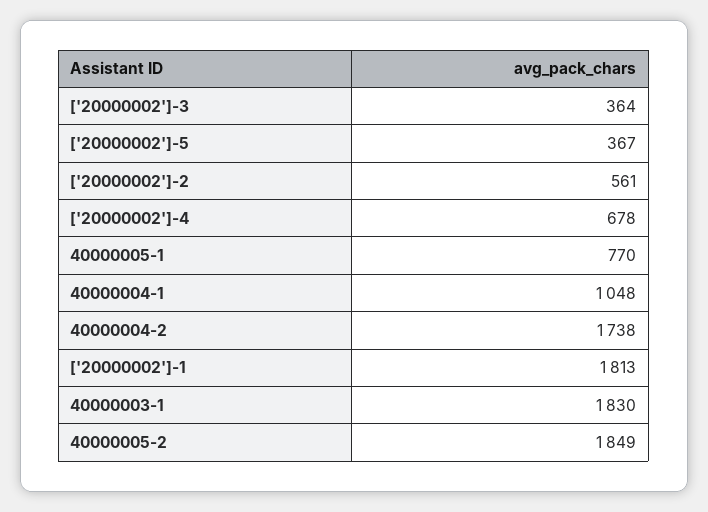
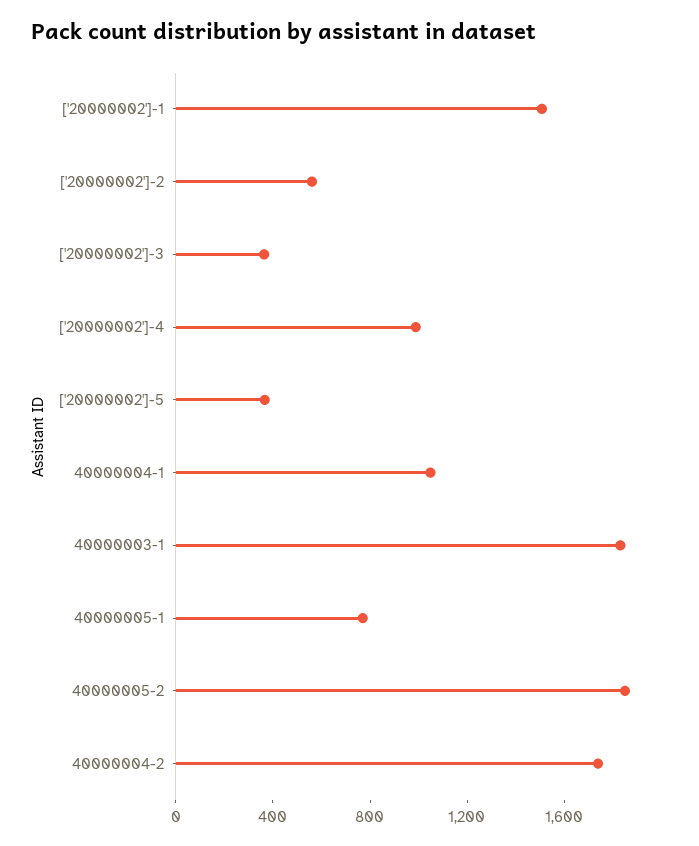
['20000002']-4: 678 -> 1000
['20000002']-1: 1813 -> 1500

